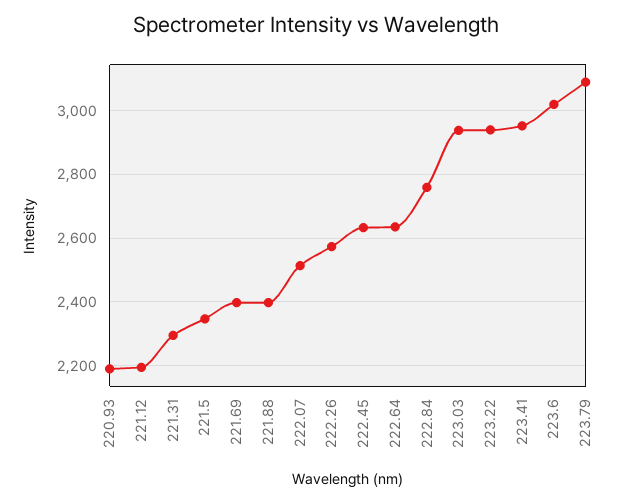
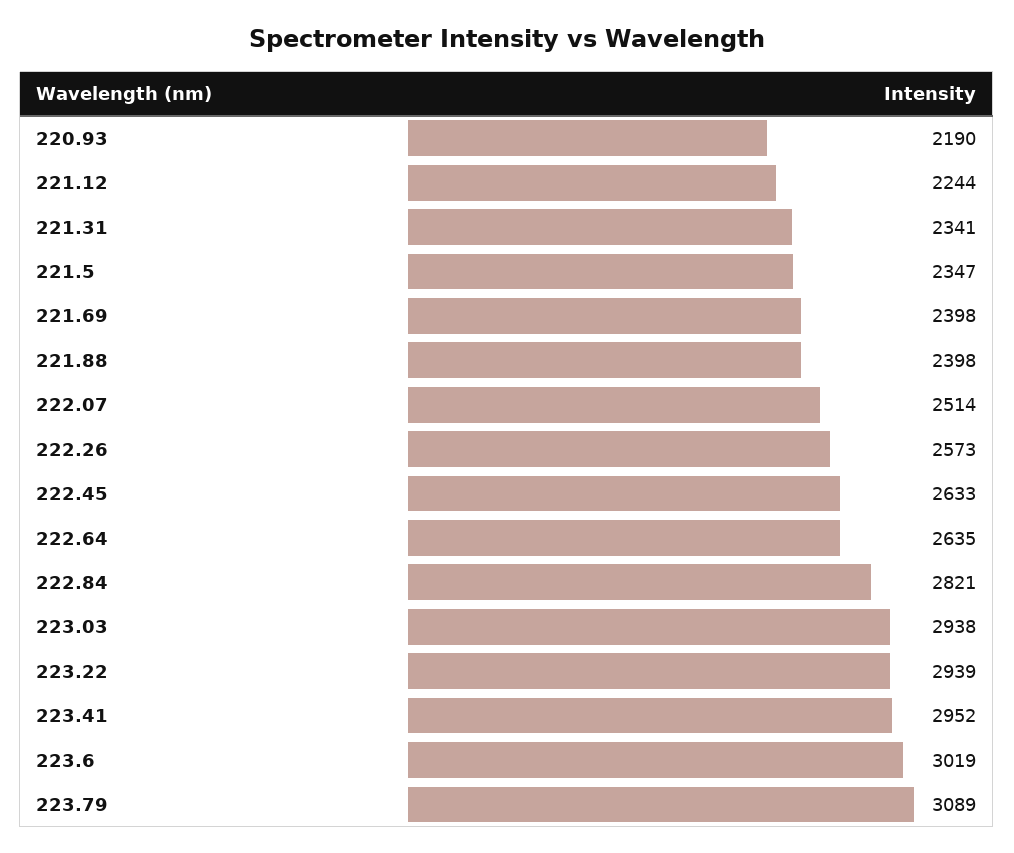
221.12: 2200 -> 2244
221.31: 2300 -> 2341
222.84: 2760 -> 2821

